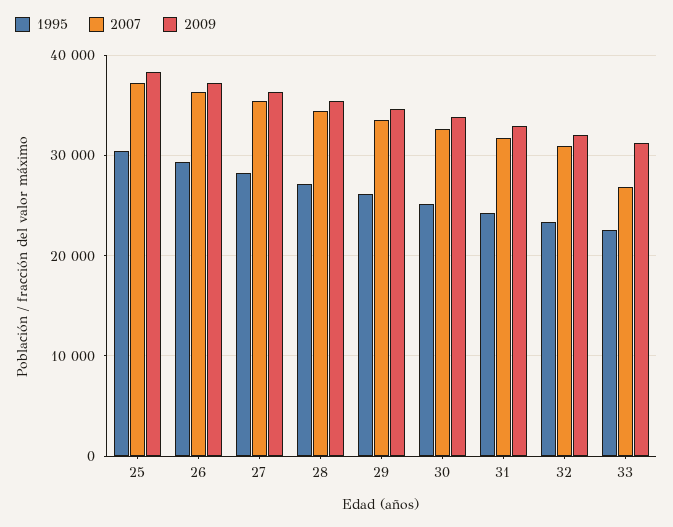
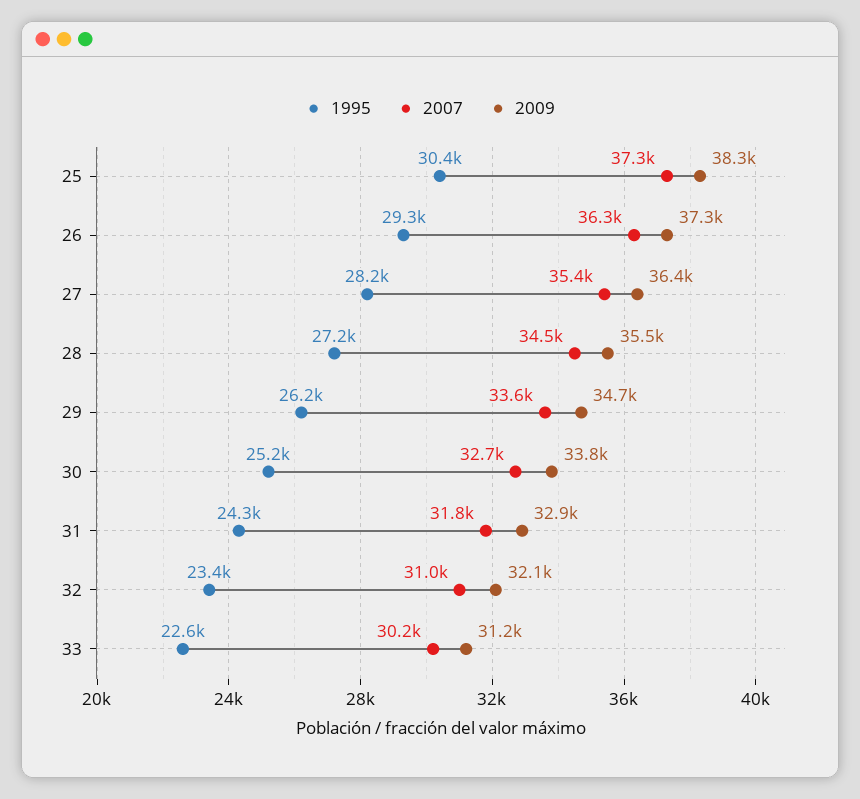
2007, 33: 27000 -> 30200

